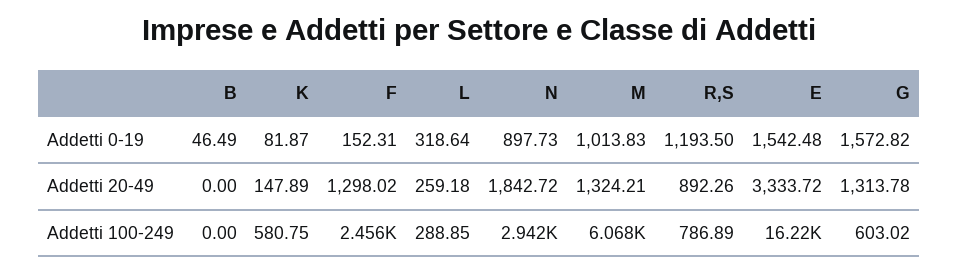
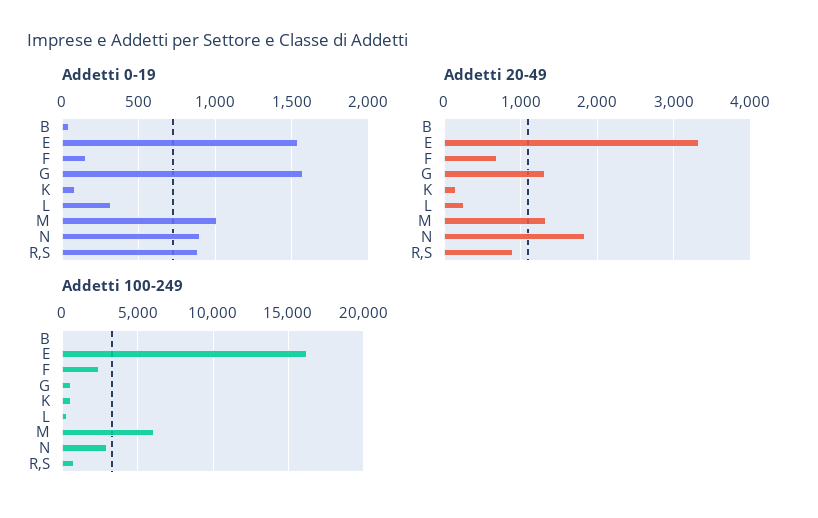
Addetti 0-19, R,S: 1193.5 -> 900
Addetti 20-49, F: 1298.02 -> 700

